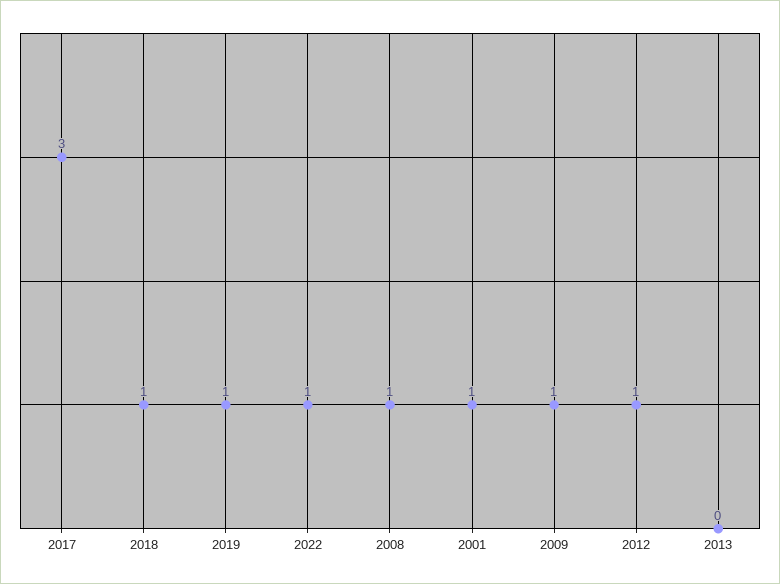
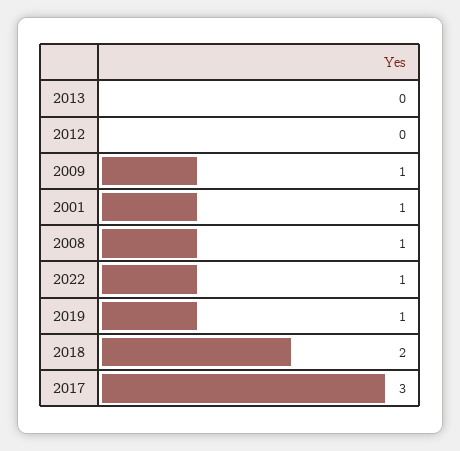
2018: 1 -> 2
2012: 1 -> 0

